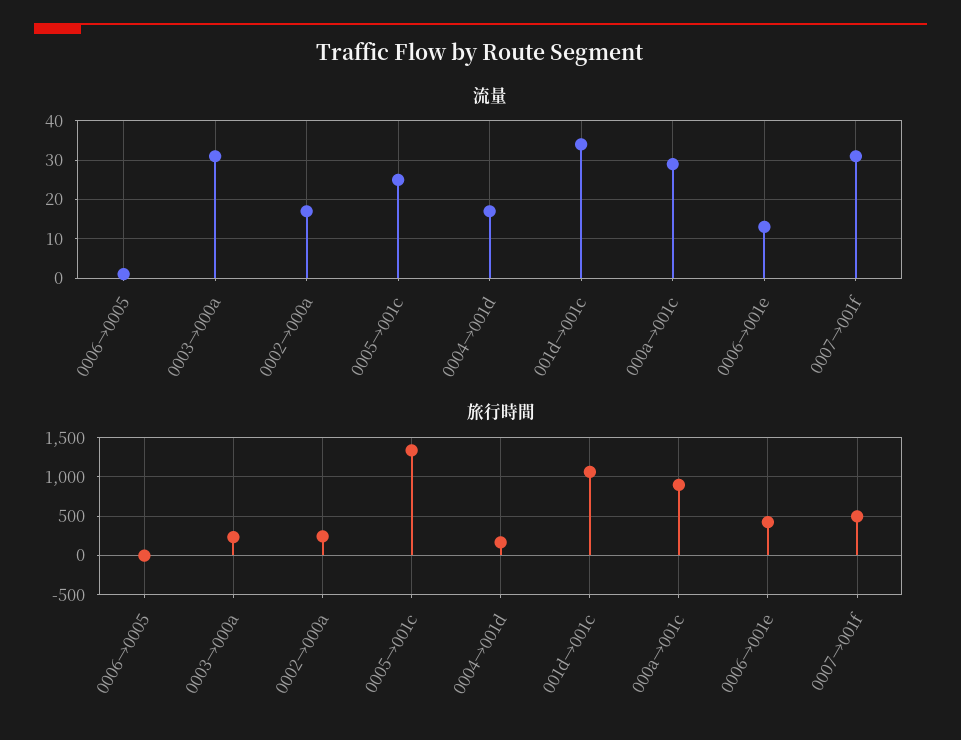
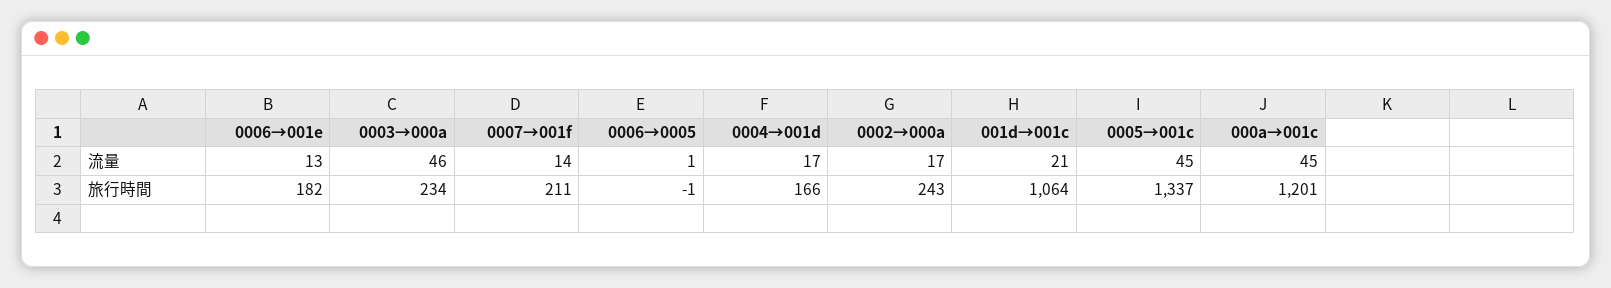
流量, 0003→000a: 30 -> 46
流量, 0005→001c: 25 -> 45
流量, 001d→001c: 35 -> 21
流量, 000a→001c: 30 -> 45
流量, 0007→001f: 30 -> 14
旅行時間, 000a→001c: 900 -> 1201
旅行時間, 0006→001e: 400 -> 182
旅行時間, 0007→001f: 500 -> 211

